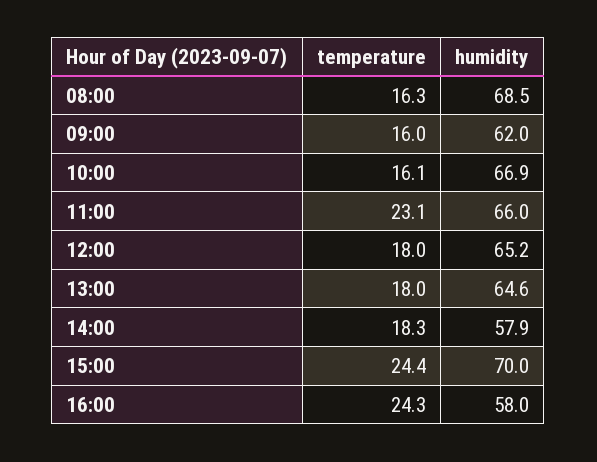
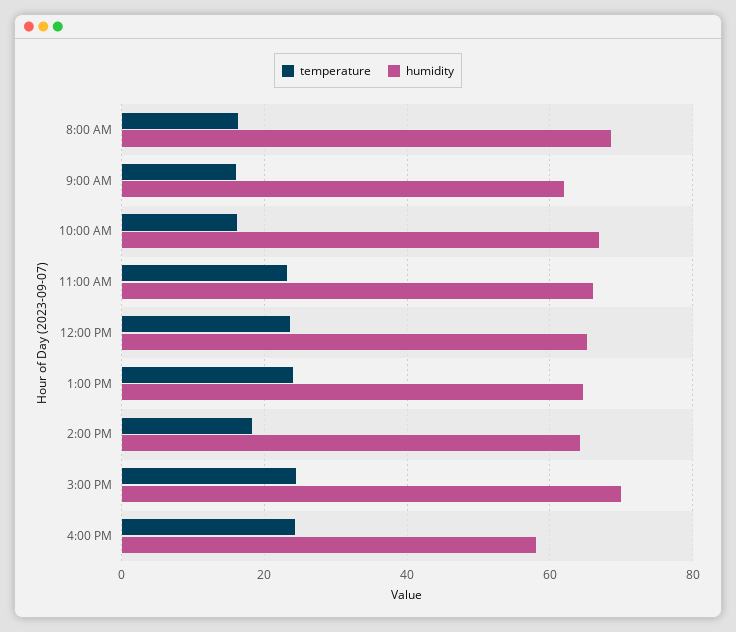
temperature, 12:00: 18 -> 24
temperature, 13:00: 18 -> 24
humidity, 14:00: 57.9 -> 64

